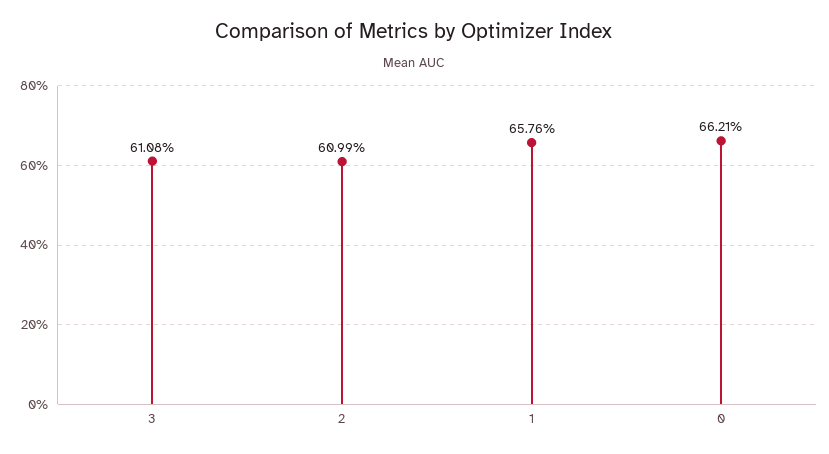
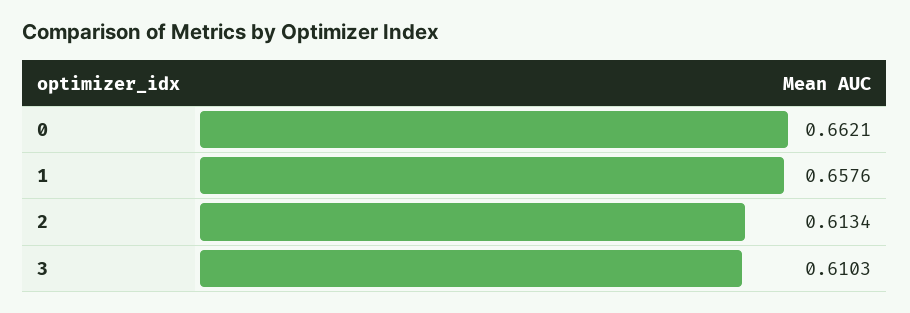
3: 0.6108 -> 0.6103
2: 0.6099 -> 0.6134

